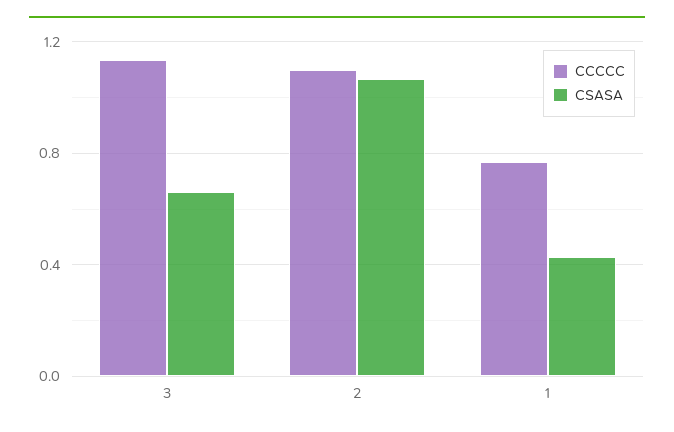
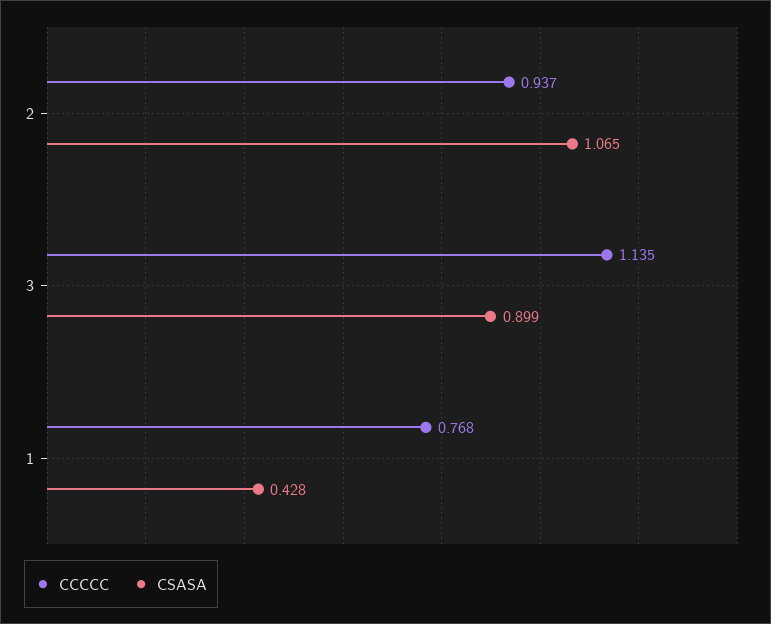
CSASA, 3: 0.65 -> 0.899
CCCCC, 2: 1.1 -> 0.937

